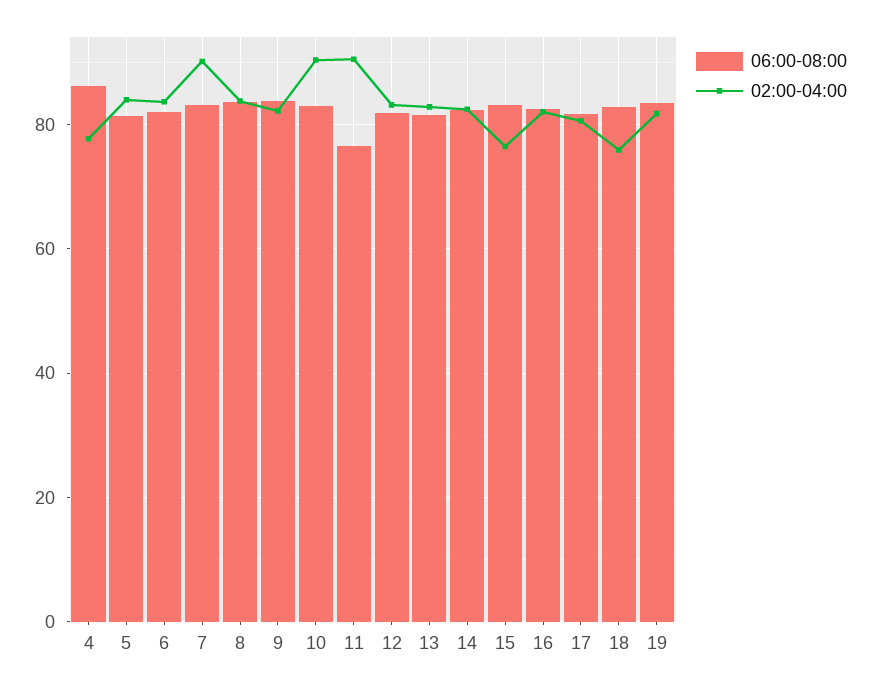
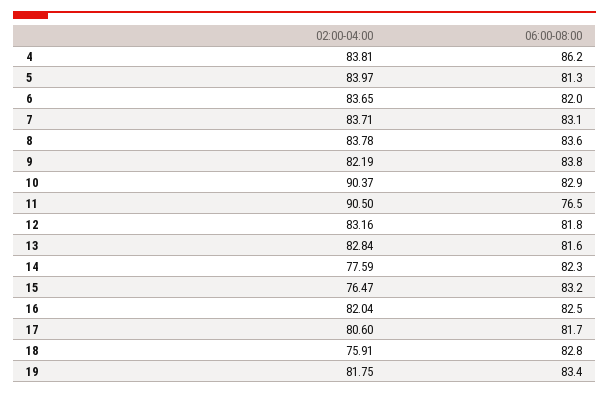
02:00-04:00, 4: 78 -> 83.81
02:00-04:00, 7: 90 -> 83.71
02:00-04:00, 14: 82 -> 77.59

